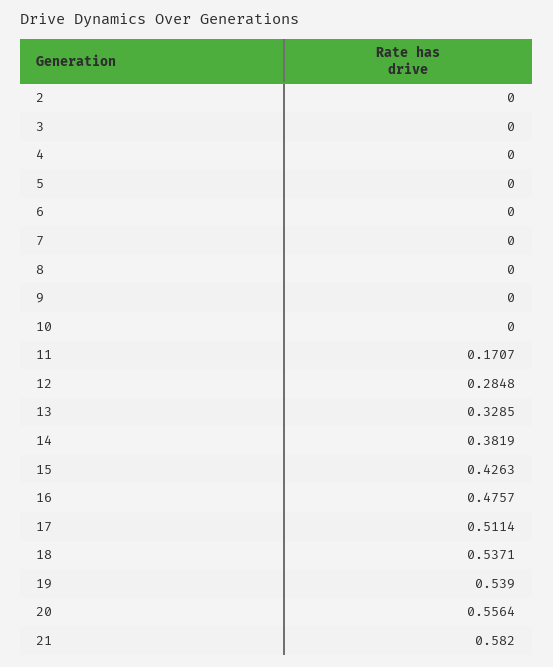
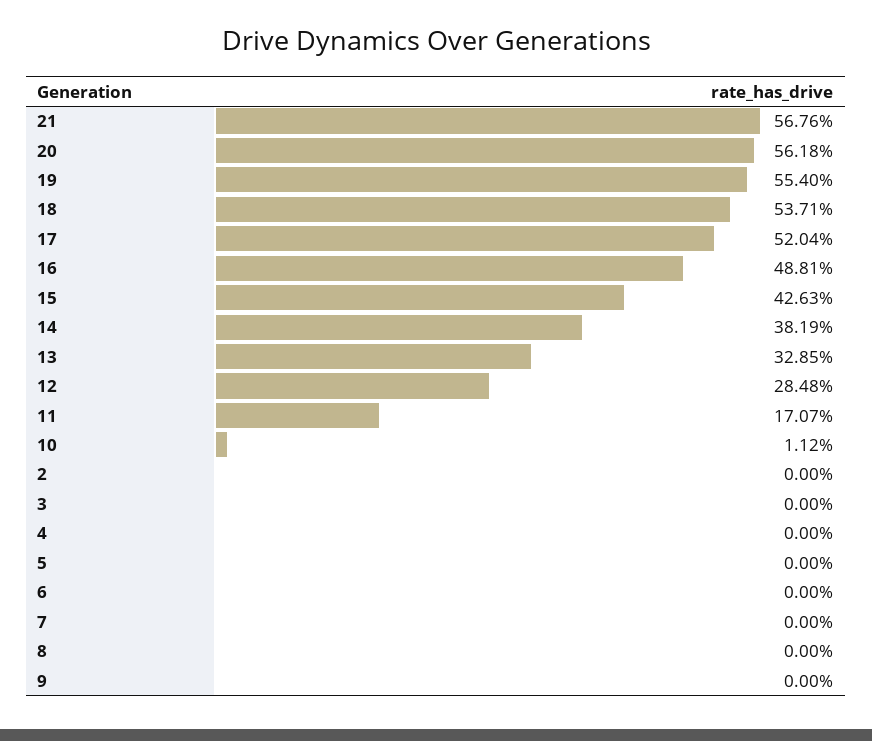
10: 0 -> 0.0112
16: 0.4757 -> 0.4881
17: 0.5114 -> 0.5204
19: 0.539 -> 0.554
20: 0.5564 -> 0.5618
21: 0.582 -> 0.5676

